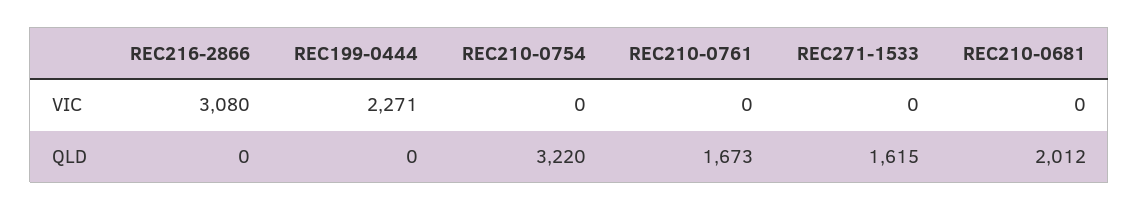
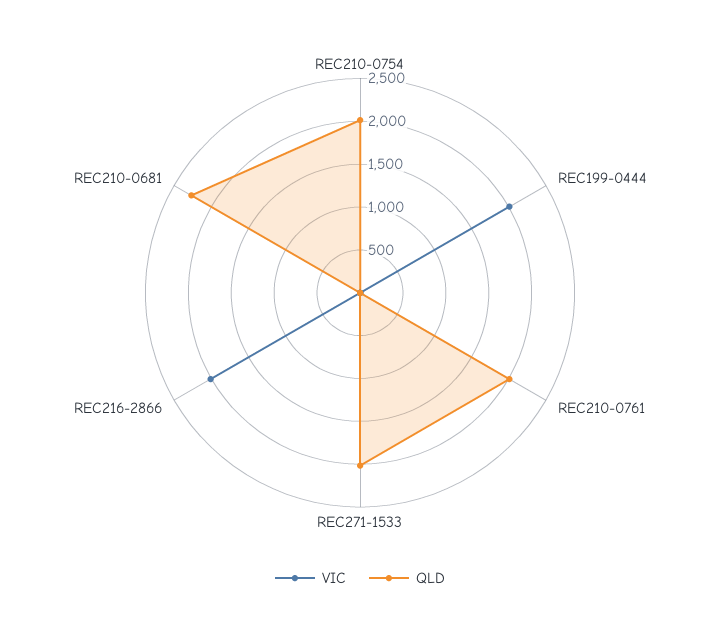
VIC, REC216-2866: 3080 -> 2000
VIC, REC199-0444: 2271 -> 2000
QLD, REC210-0754: 3220 -> 2000
QLD, REC210-0761: 1673 -> 2000
QLD, REC271-1533: 1615 -> 2000
QLD, REC210-0681: 2012 -> 2300

